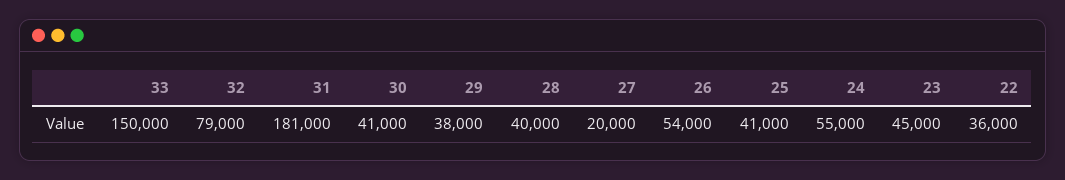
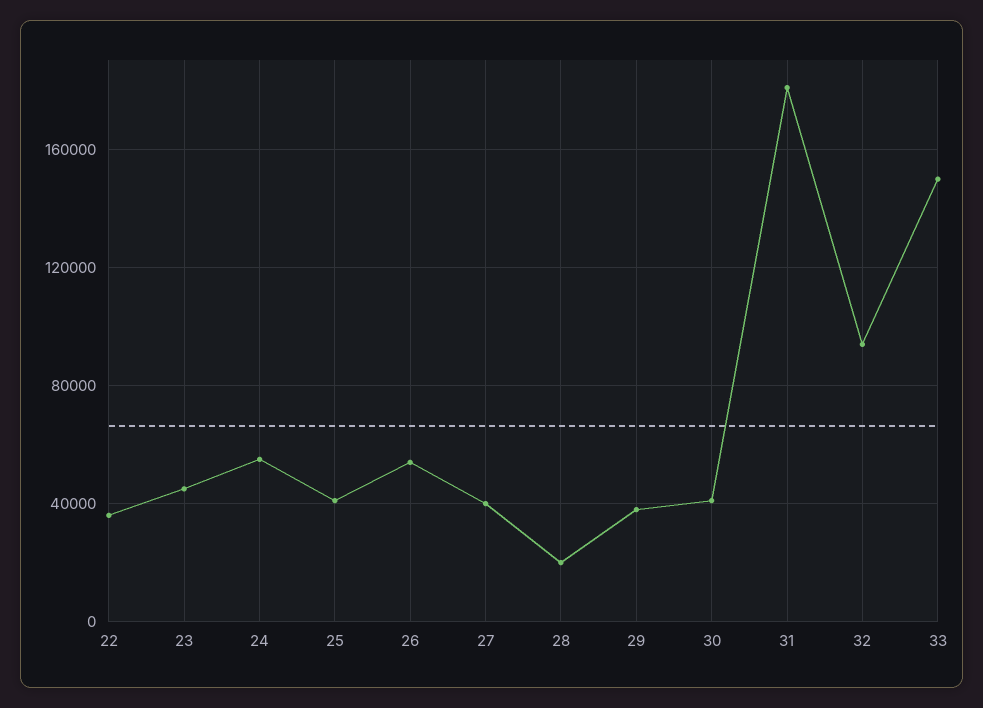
32: 79000 -> 95000
28: 40000 -> 20000
27: 20000 -> 40000

